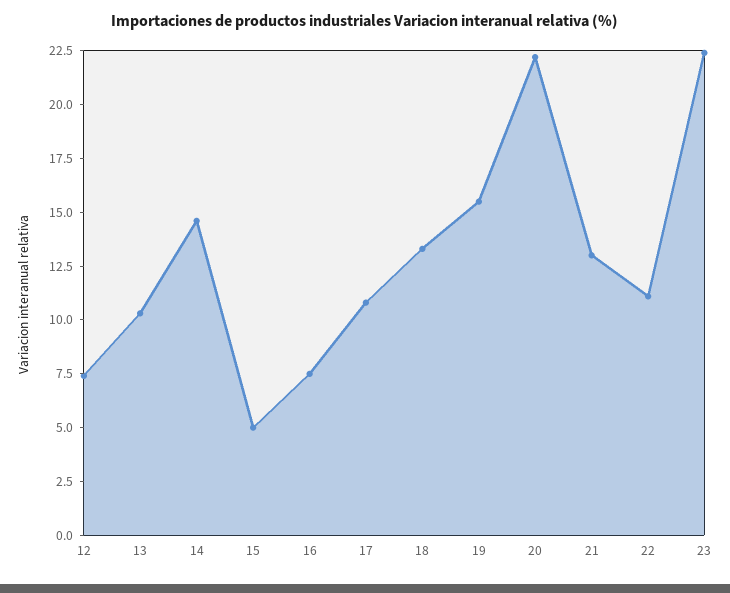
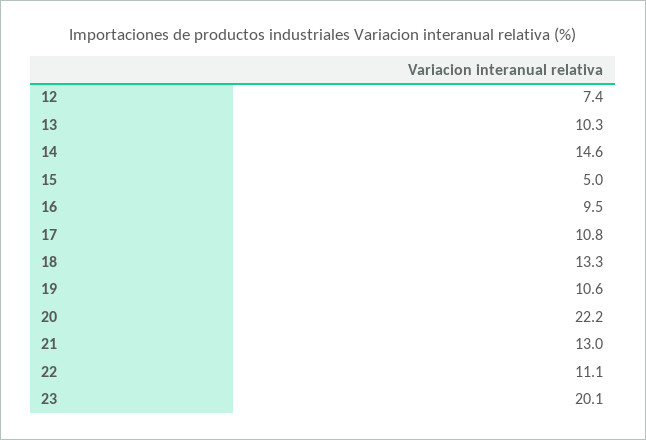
16: 7.5 -> 9.5
19: 15.5 -> 10.6
23: 22.5 -> 20.1

